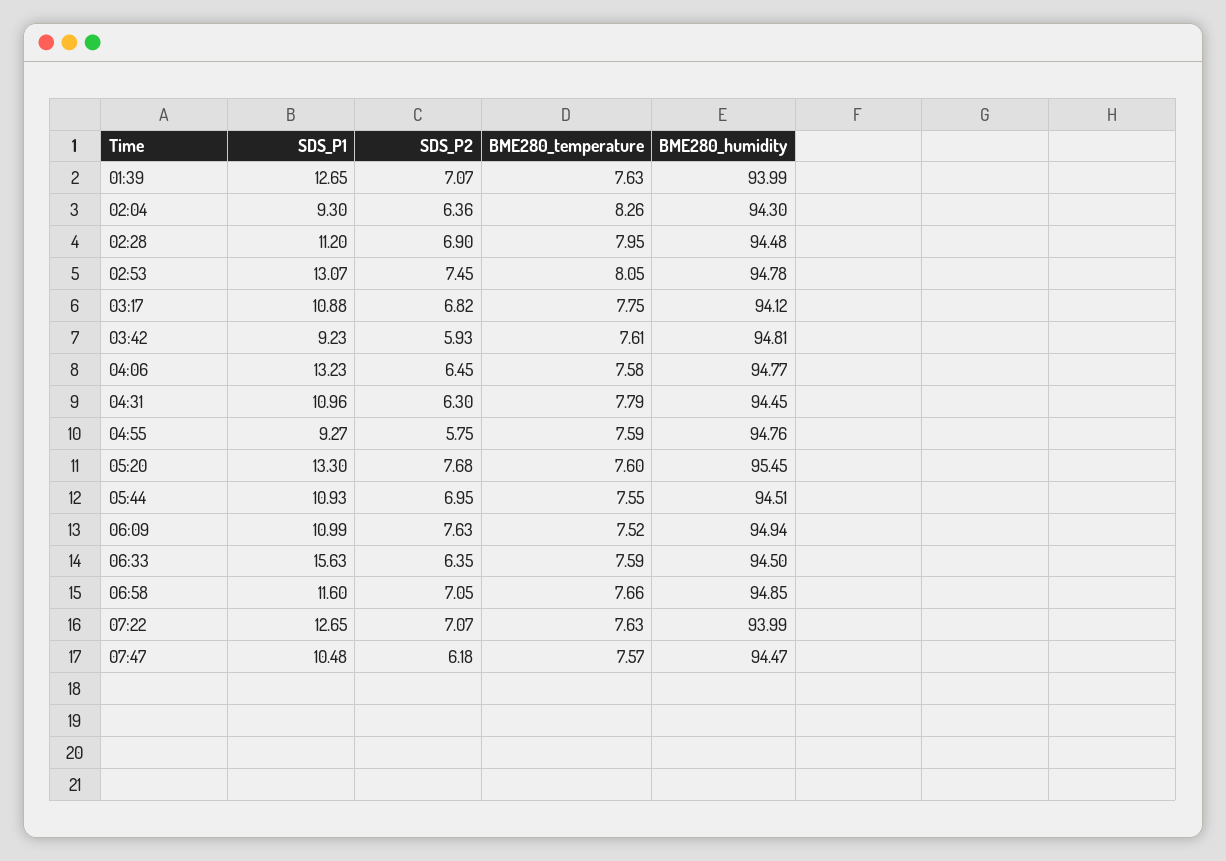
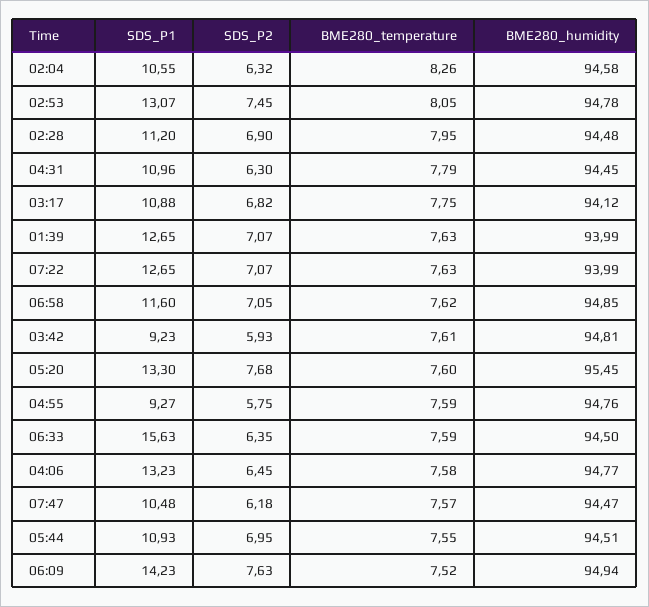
SDS_P1, 02:04: 9.3 -> 10.55
SDS_P2, 02:04: 6.36 -> 6.32
BME280_humidity, 02:04: 94.3 -> 94.58
SDS_P1, 06:09: 10.99 -> 14.23
BME280_temperature, 06:58: 7.66 -> 7.62

